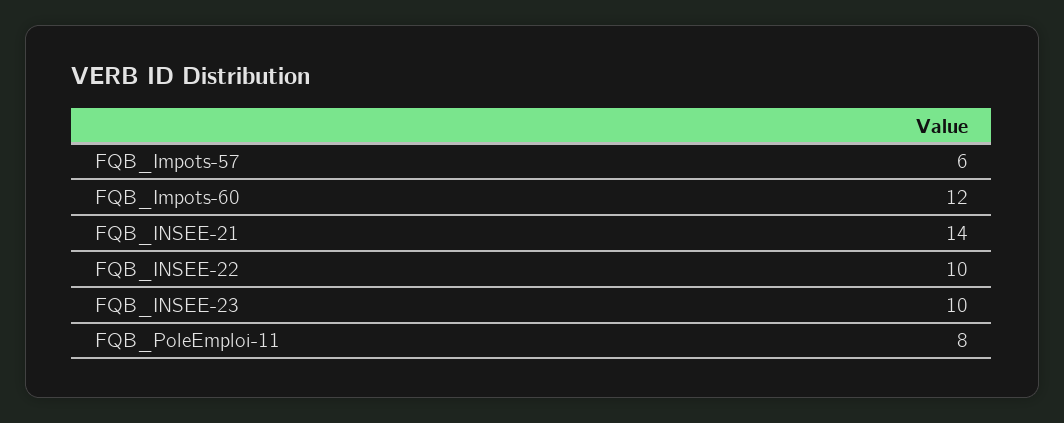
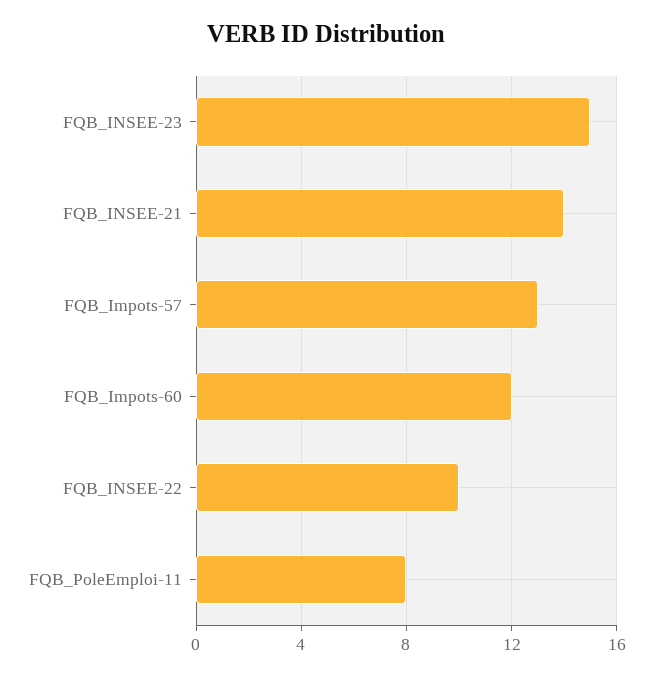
FQB_Impots-57: 6 -> 13
FQB_INSEE-23: 10 -> 15

